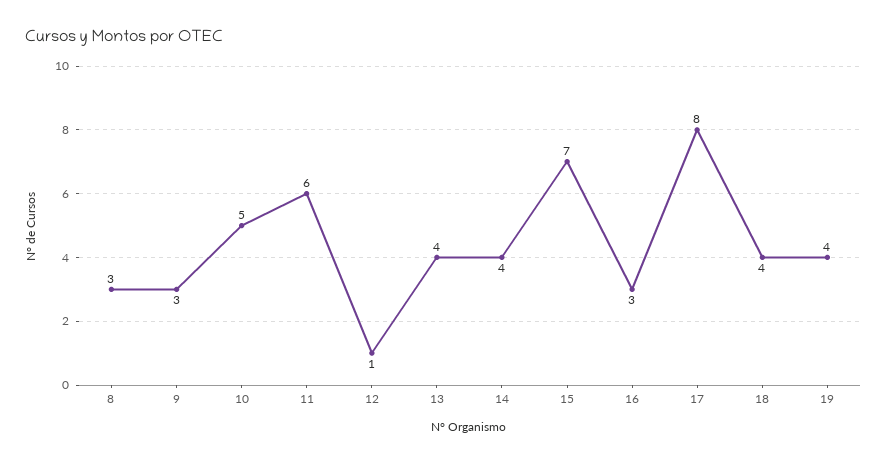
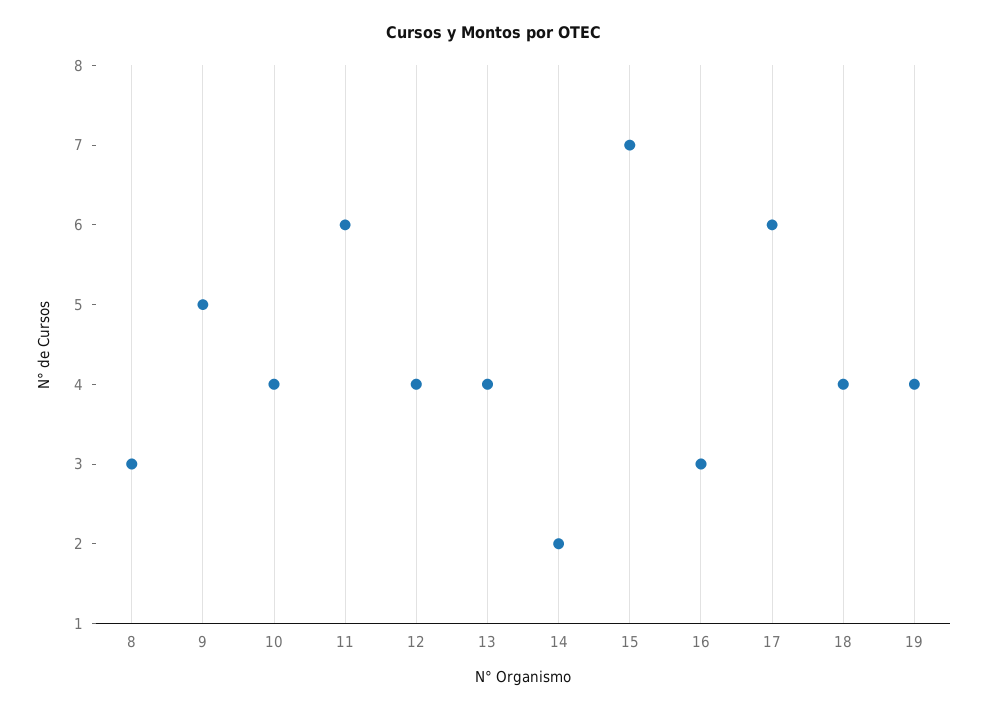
9: 3 -> 5
10: 5 -> 4
12: 1 -> 4
14: 4 -> 2
17: 8 -> 6

